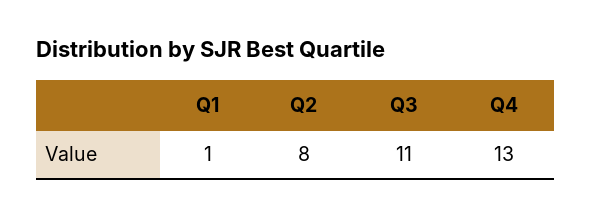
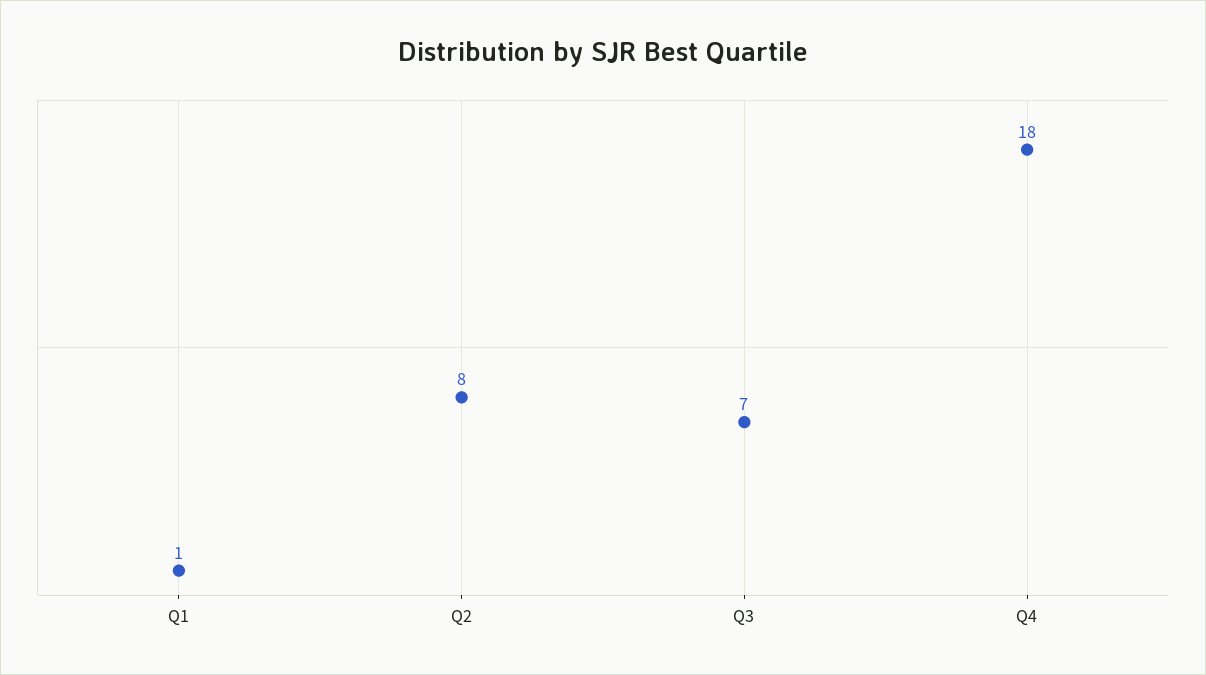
Q3: 11 -> 7
Q4: 13 -> 18

